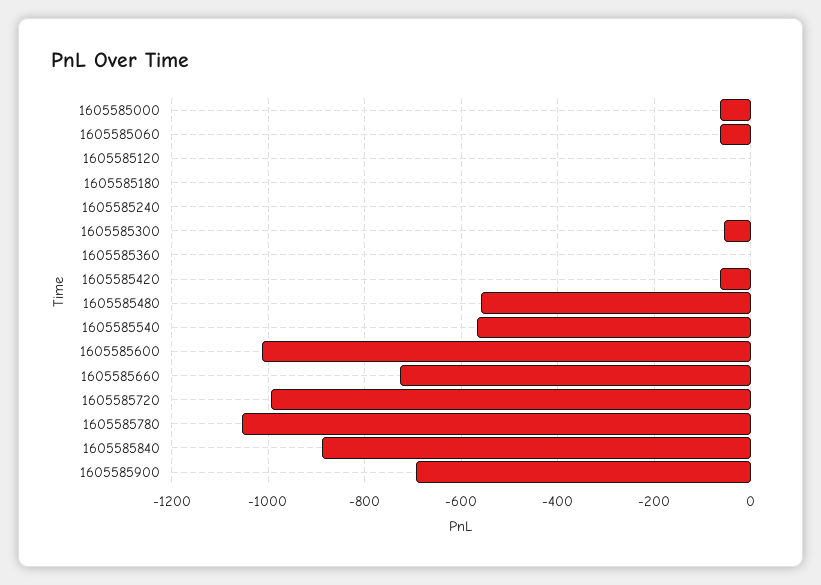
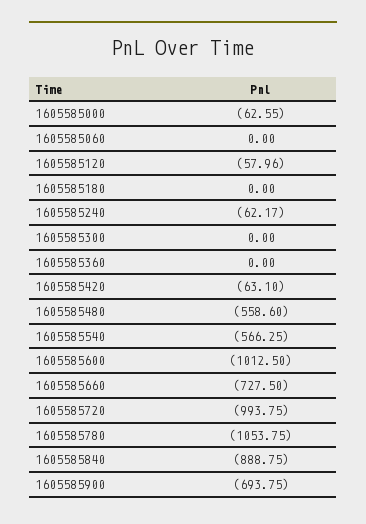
1605585060: -60 -> 0
1605585120: 0 -> -57.96
1605585240: 0 -> -62.17
1605585300: -60 -> 0

